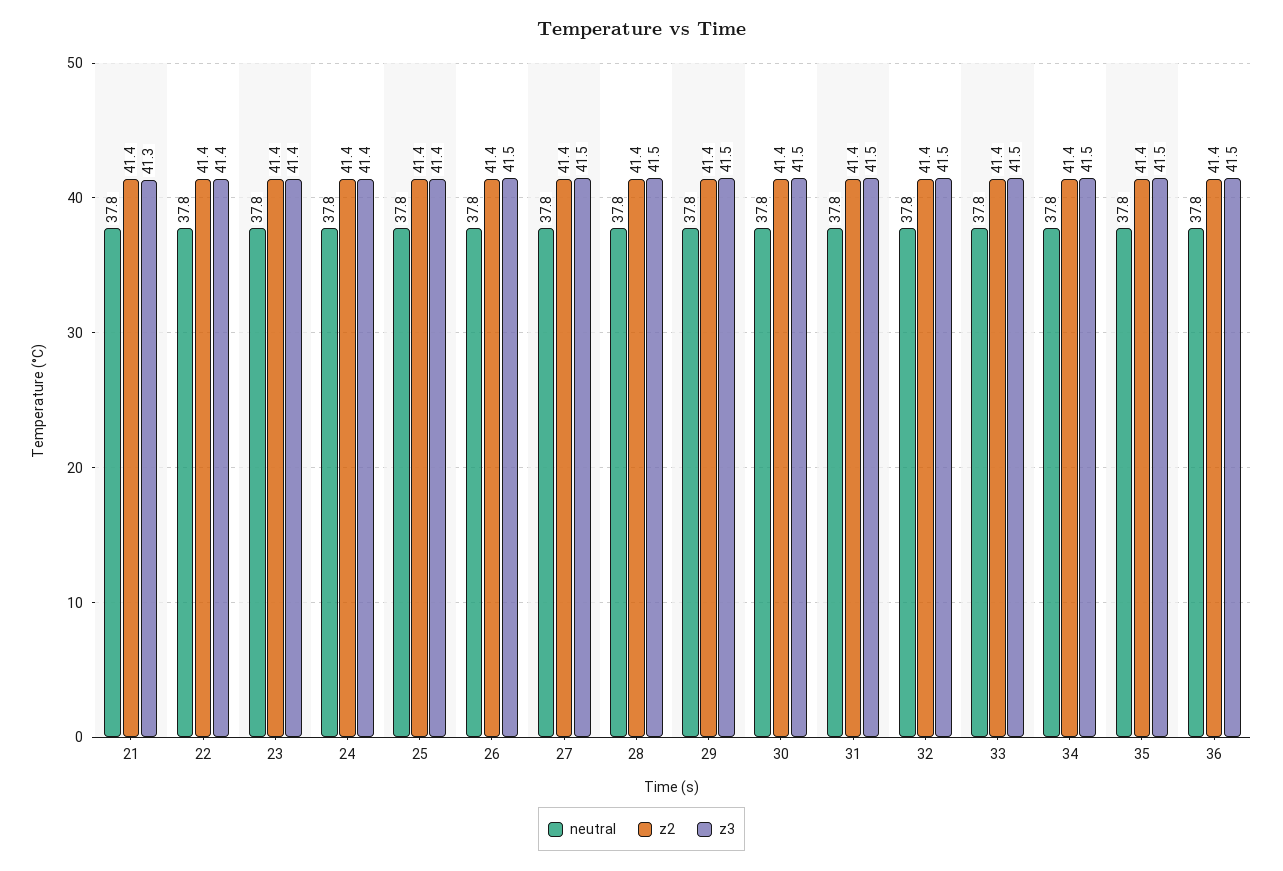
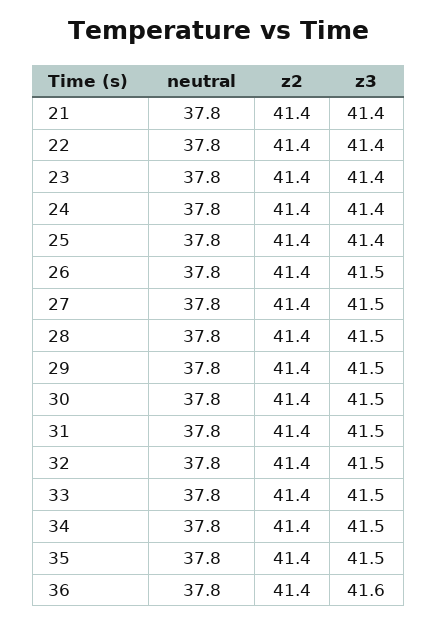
z3, 21: 41.3 -> 41.4
z3, 36: 41.5 -> 41.6

